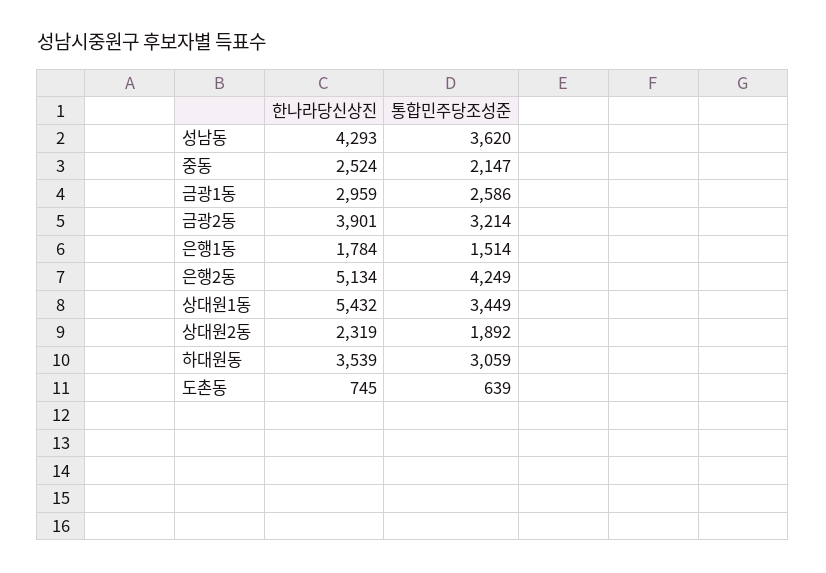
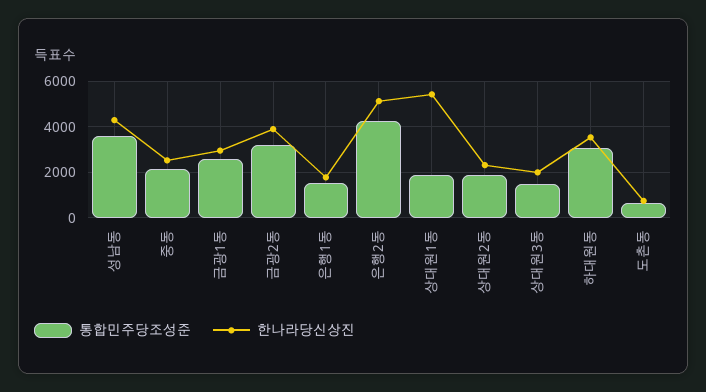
통합민주당조성준, 상대원1동: 3449 -> 2000
통합민주당조성준, 상대원3동: none -> 1500
한나라당신상진, 상대원3동: none -> 2000

